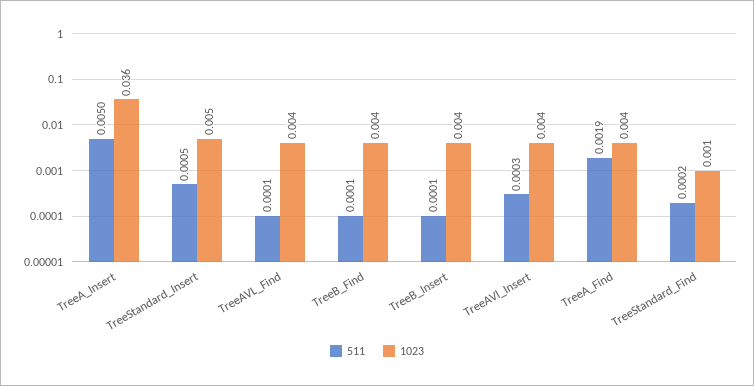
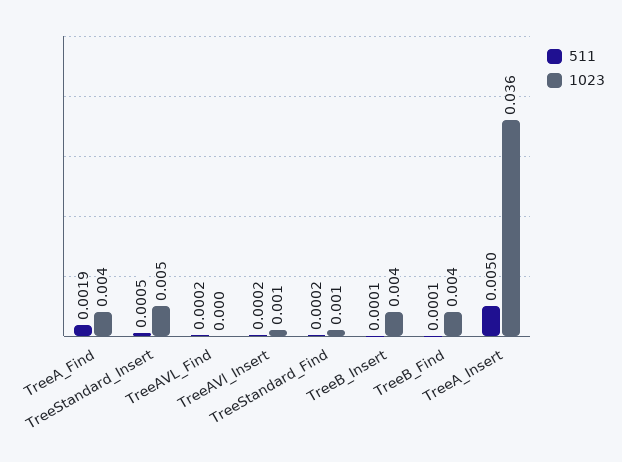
511, TreeAVL_Find: 0.0001 -> 0.0002
1023, TreeAVL_Find: 0.004 -> 0
511, TreeAVl_Insert: 0.0003 -> 0.0002
1023, TreeAVl_Insert: 0.004 -> 0.001

